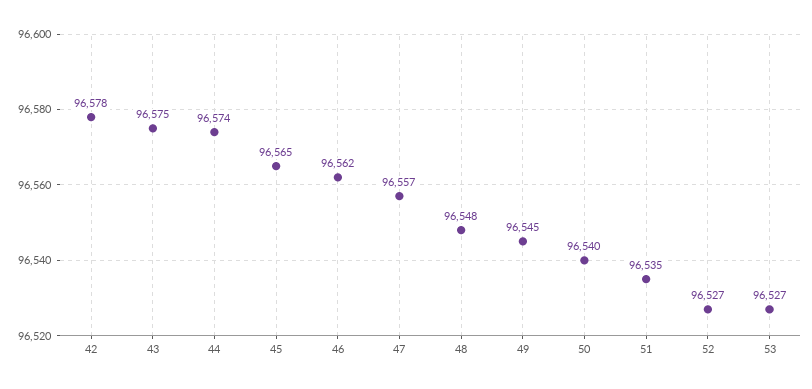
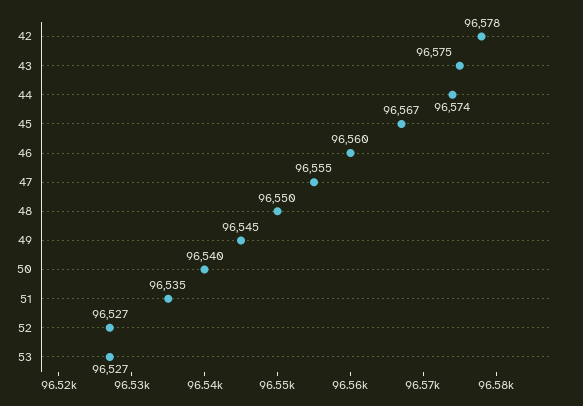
45: 96565 -> 96567
46: 96562 -> 96560
47: 96557 -> 96555
48: 96548 -> 96550

